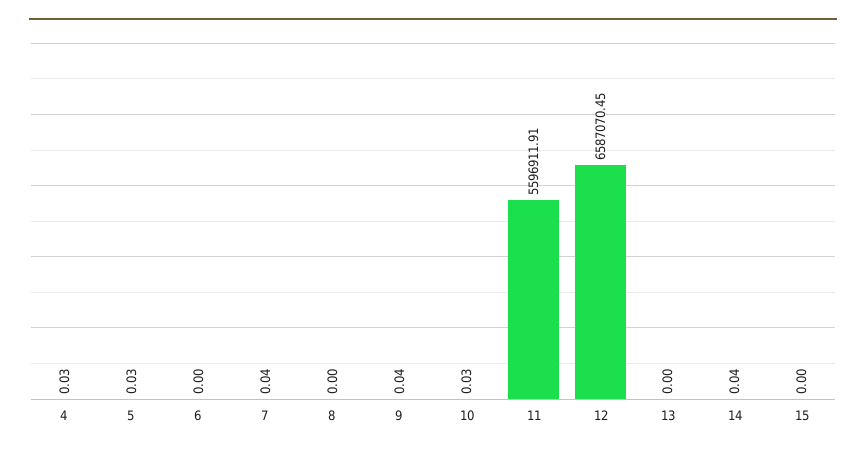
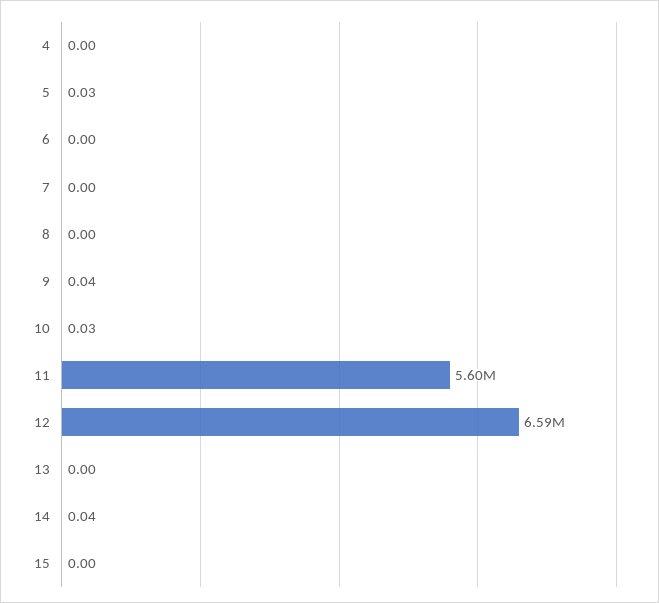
4: 0.03 -> 0
7: 0.04 -> 0

